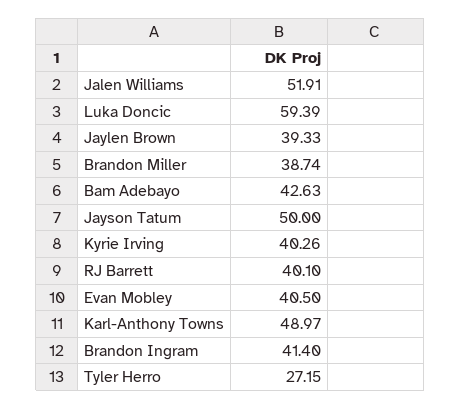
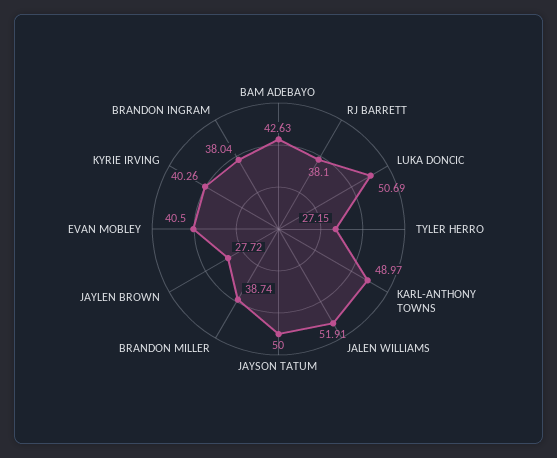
Luka Doncic: 59.39 -> 50.69
Jaylen Brown: 39.33 -> 27.72
RJ Barrett: 40.1 -> 38.1
Brandon Ingram: 41.4 -> 38.04

